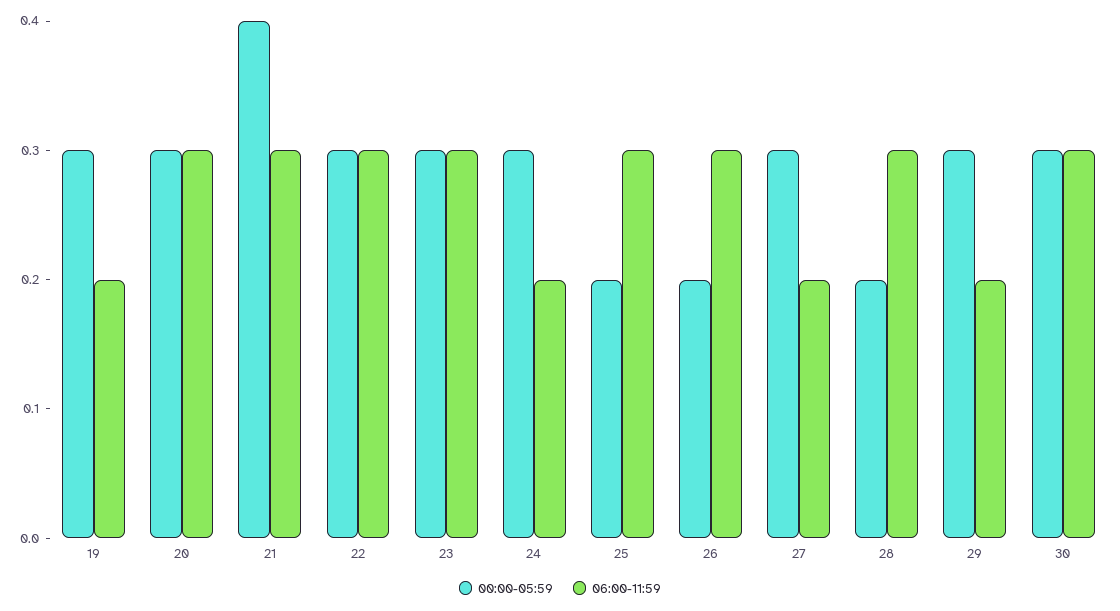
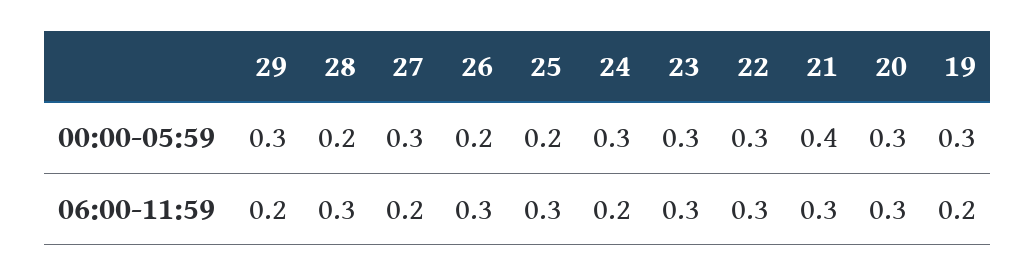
00:00-05:59, 30: 0.3 -> none
06:00-11:59, 30: 0.3 -> none

